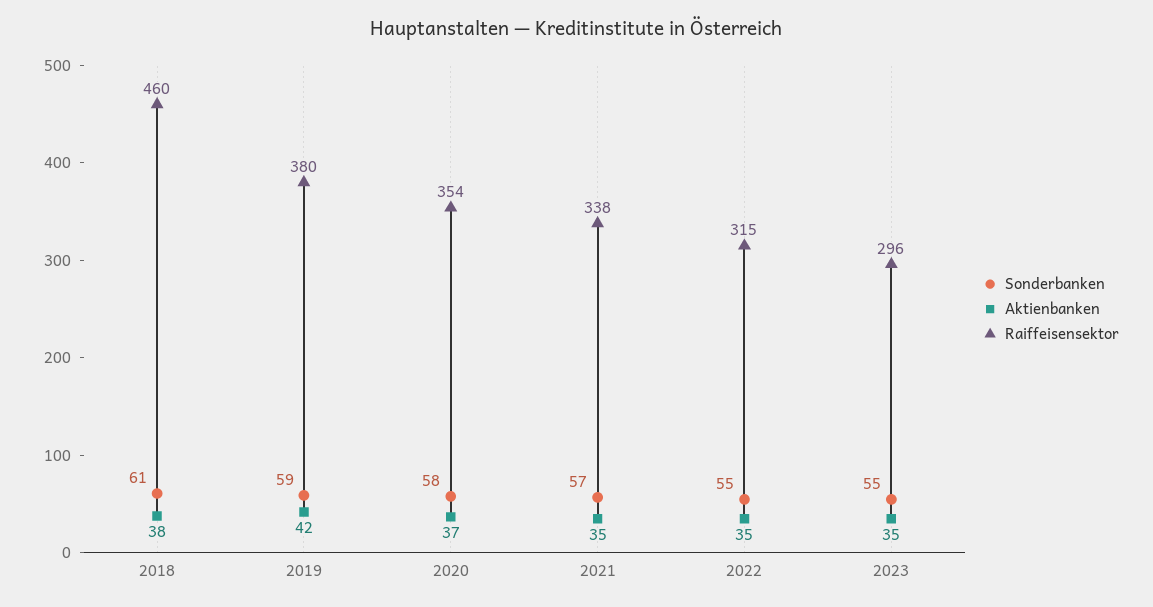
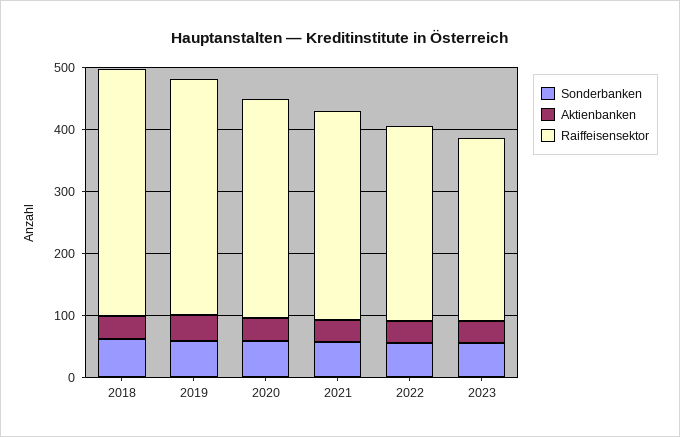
Raiffeisensektor, 2018: 460 -> 400

